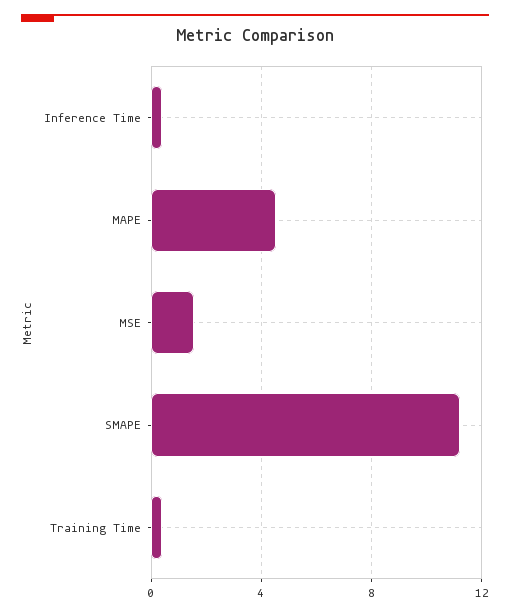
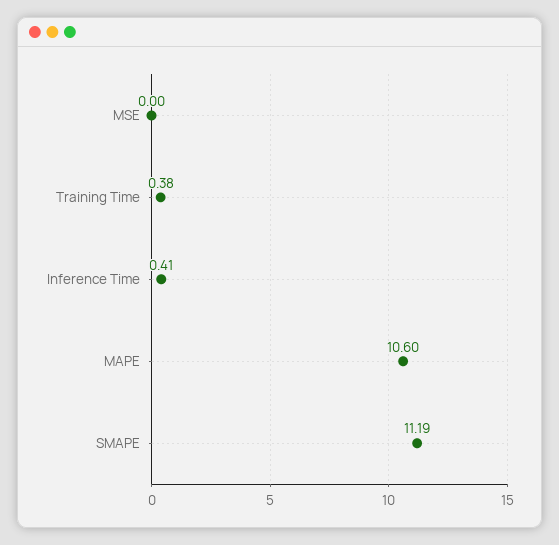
MAPE: 4.5 -> 10.6
MSE: 1.5 -> 0

